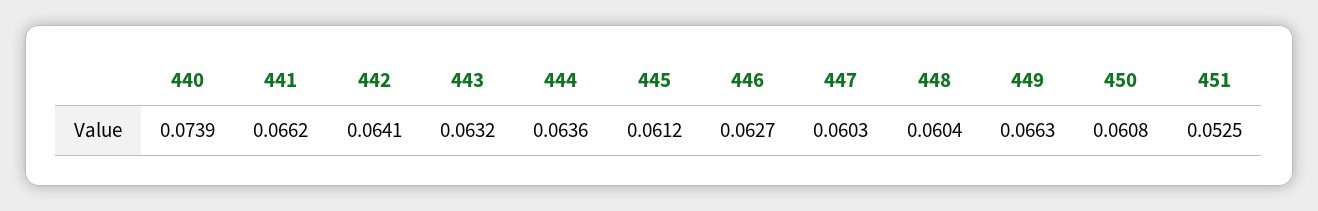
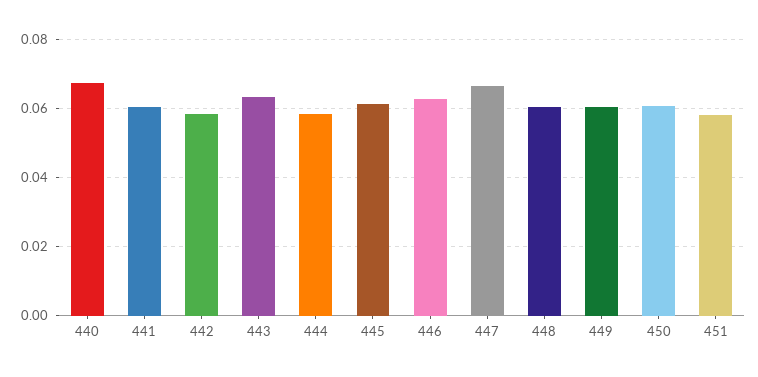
440: 0.0739 -> 0.068
441: 0.0662 -> 0.06
442: 0.0641 -> 0.058
444: 0.0636 -> 0.058
447: 0.0603 -> 0.066
449: 0.0663 -> 0.06
451: 0.0525 -> 0.058

